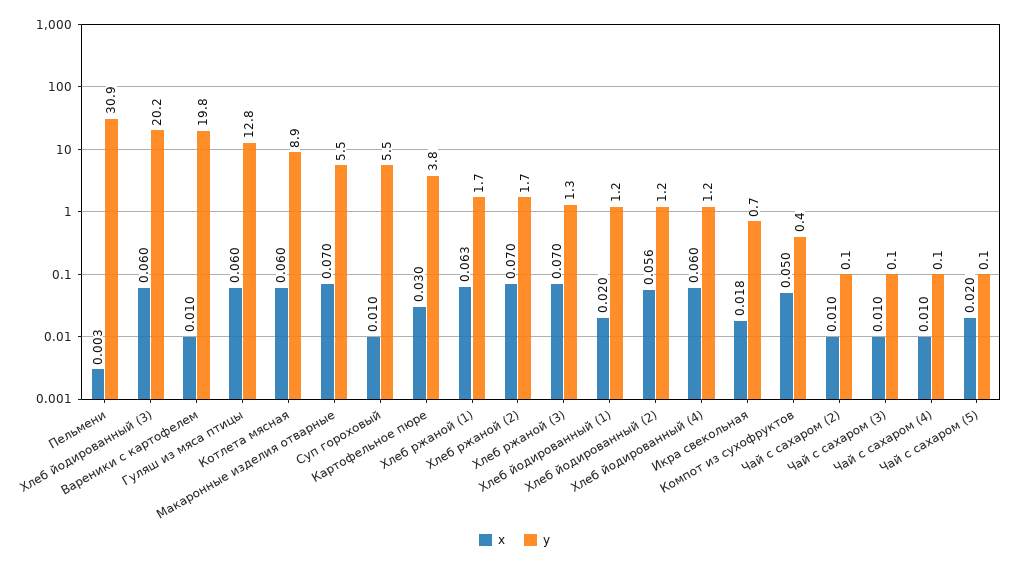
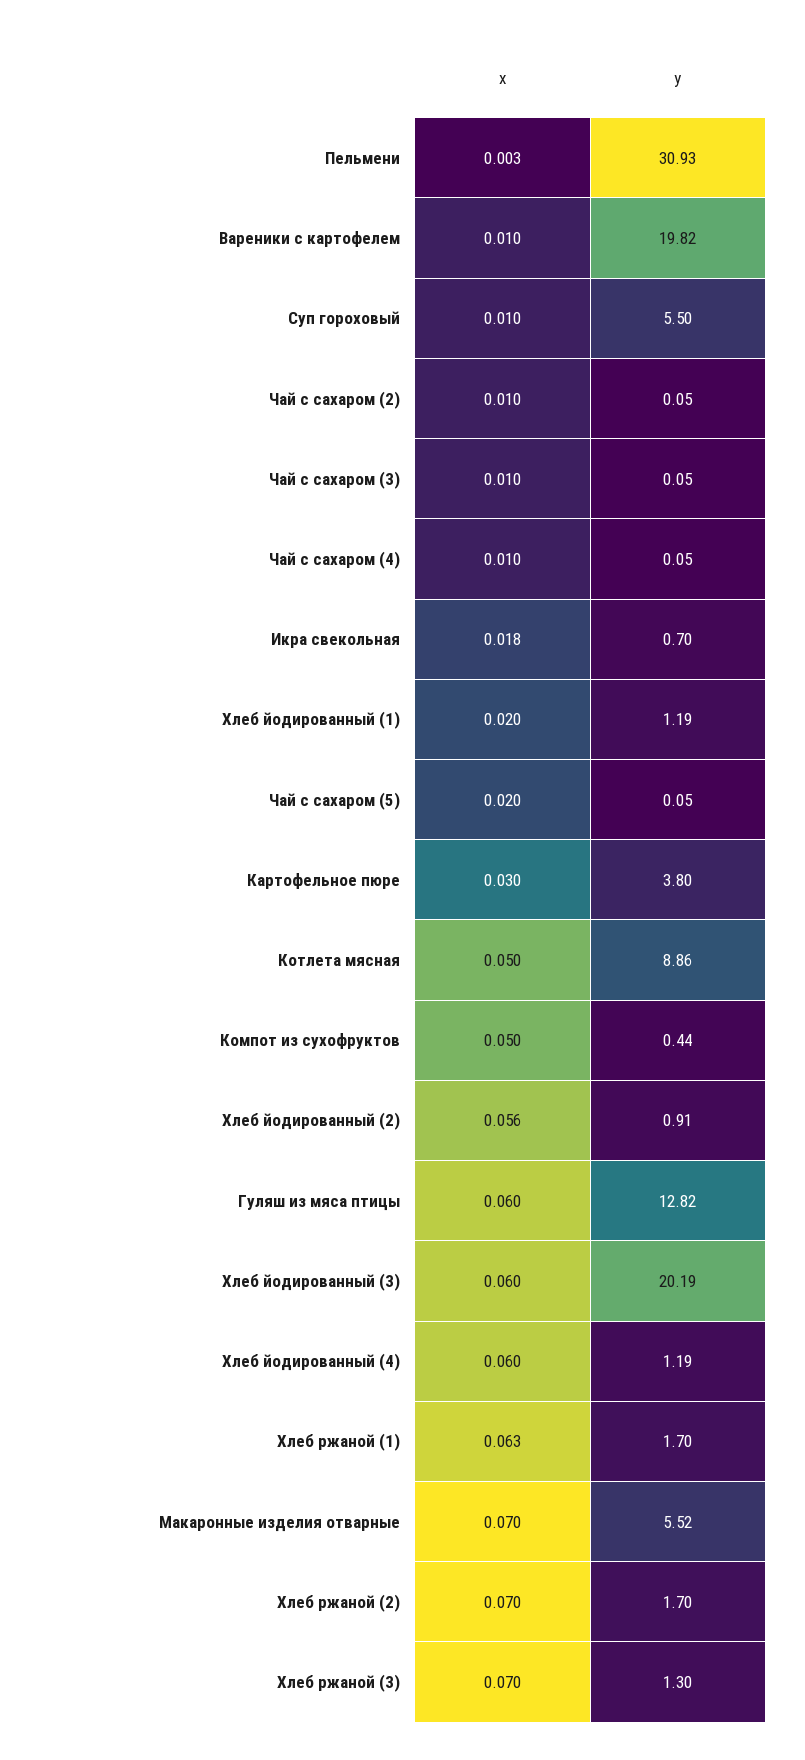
x, Котлета мясная: 0.06 -> 0.05
y, Хлеб йодированный (2): 1.2 -> 0.91

